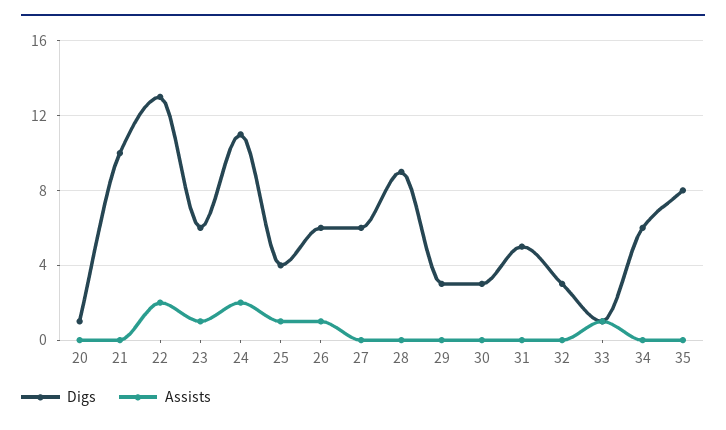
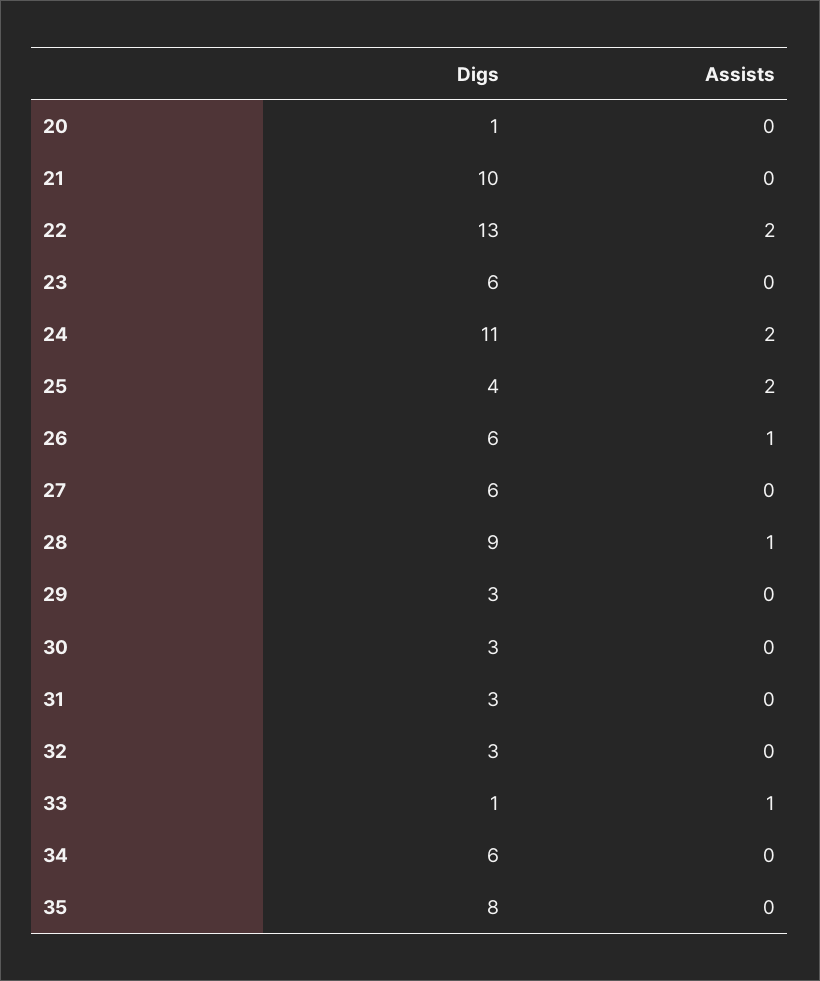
Assists, 23: 1 -> 0
Assists, 25: 1 -> 2
Assists, 28: 0 -> 1
Digs, 31: 5 -> 3

